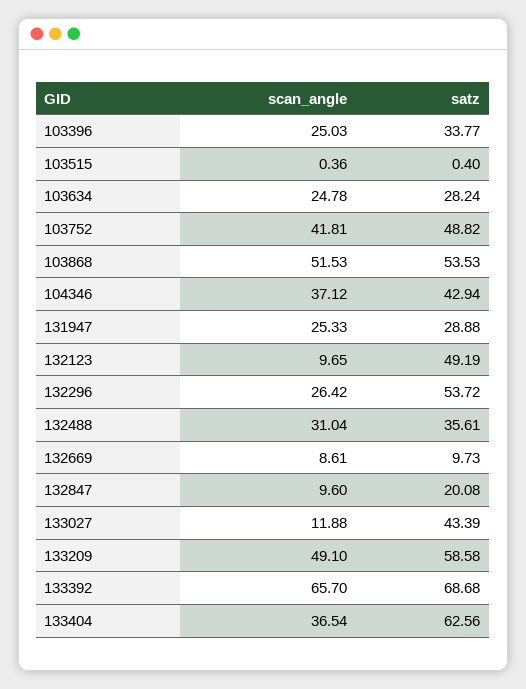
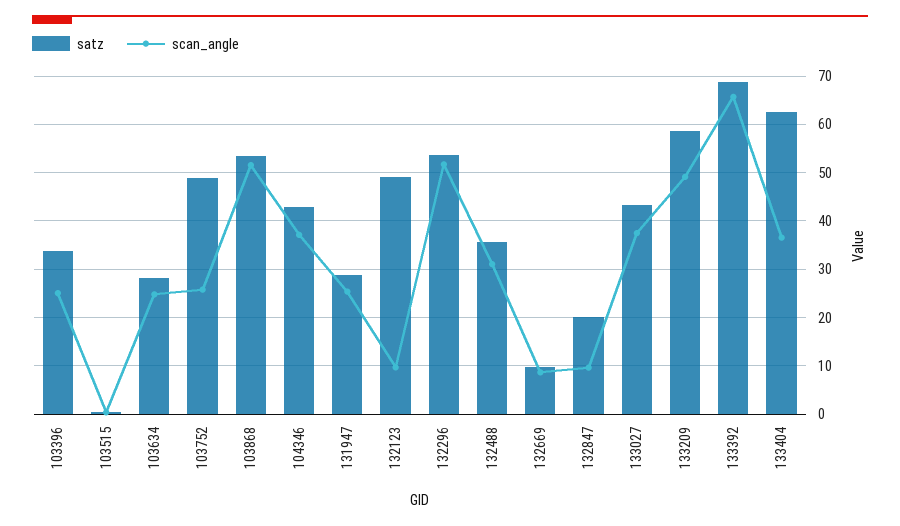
scan_angle, 103752: 41.81 -> 26
scan_angle, 132296: 26.42 -> 52
scan_angle, 133027: 11.88 -> 38

